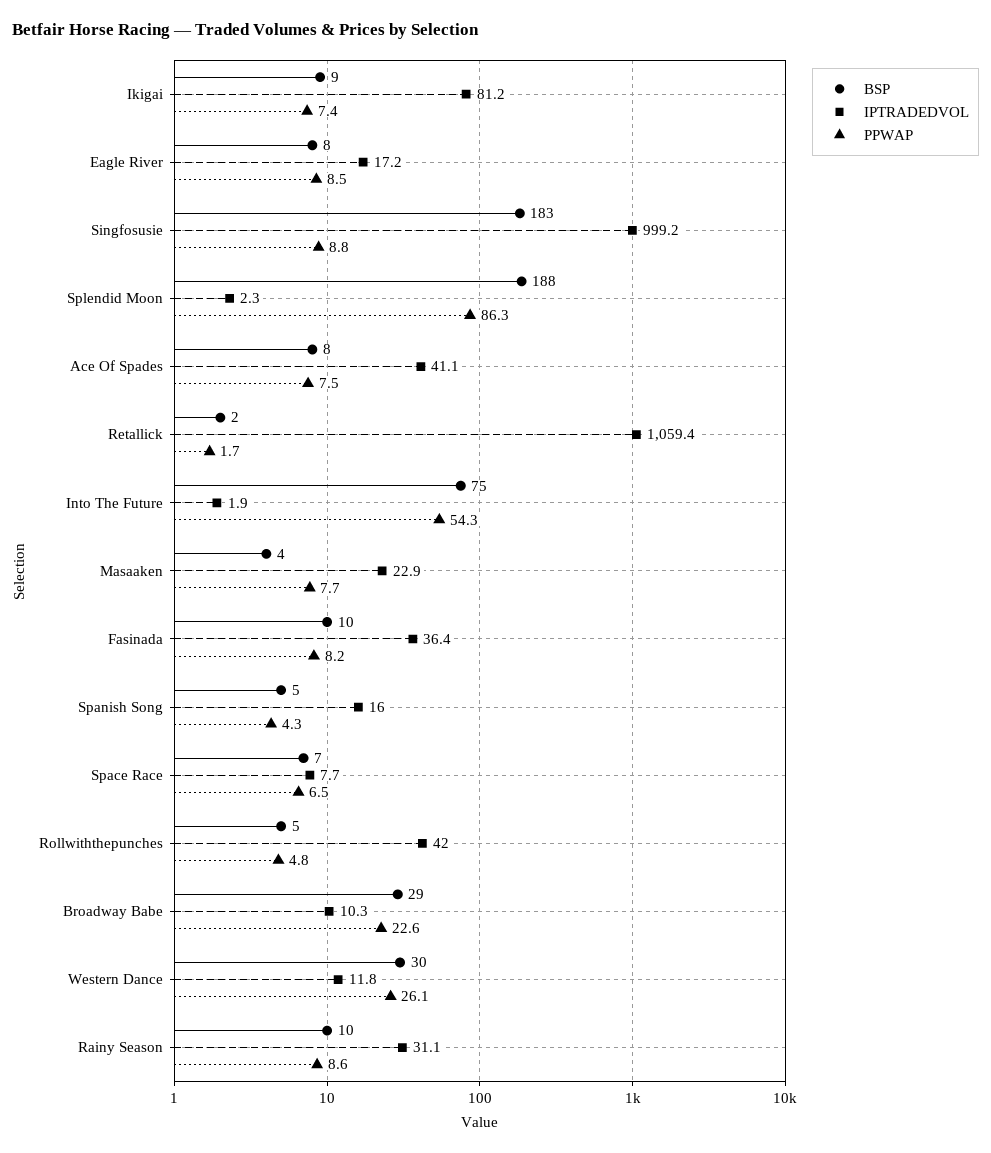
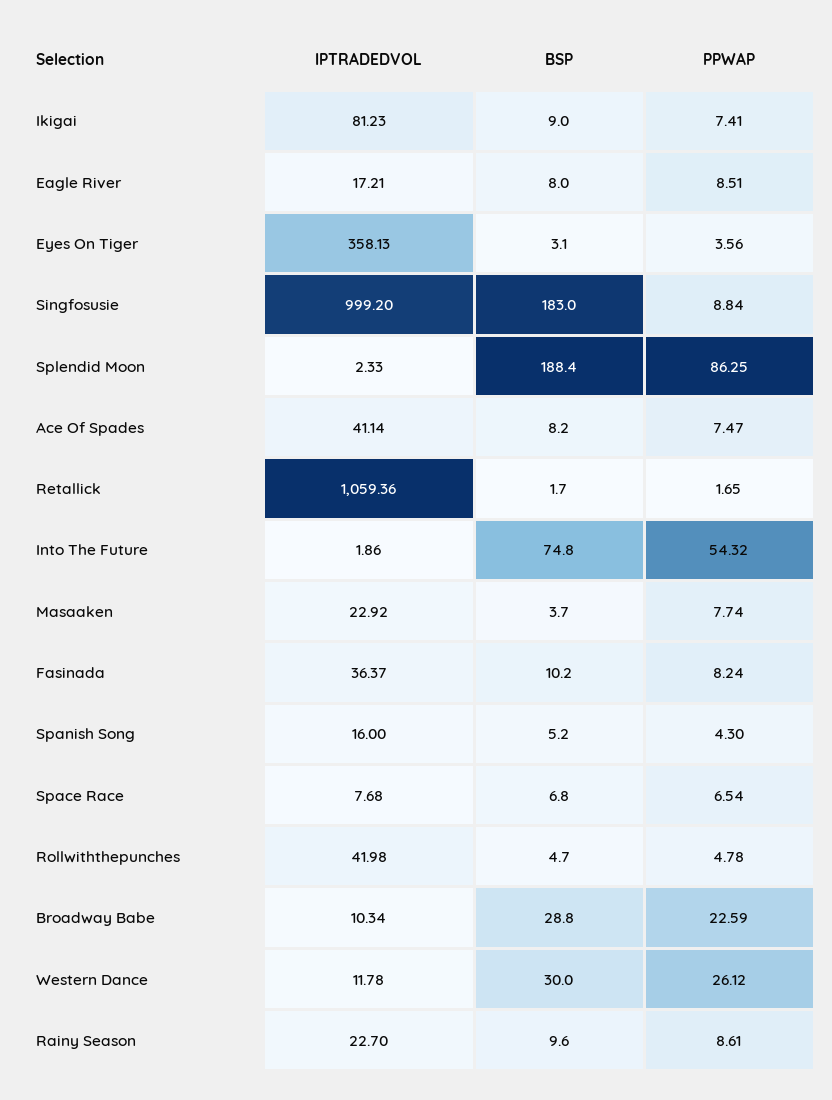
IPTRADEDVOL, Rainy Season: 31.1 -> 22.7
IPTRADEDVOL, Eyes On Tiger: none -> 358.13
BSP, Eyes On Tiger: none -> 3.1
PPWAP, Eyes On Tiger: none -> 3.56

